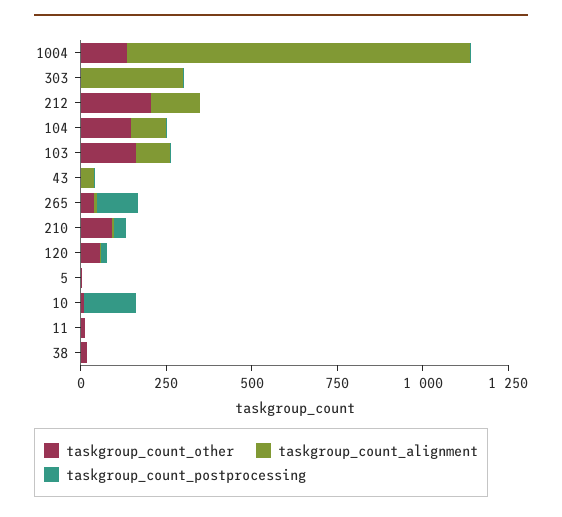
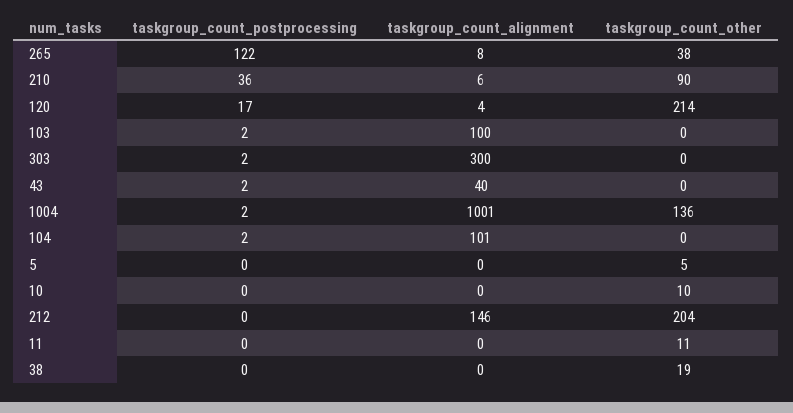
taskgroup_count_other, 104: 150 -> 0
taskgroup_count_other, 103: 150 -> 0
taskgroup_count_other, 120: 50 -> 214
taskgroup_count_postprocessing, 10: 150 -> 0

